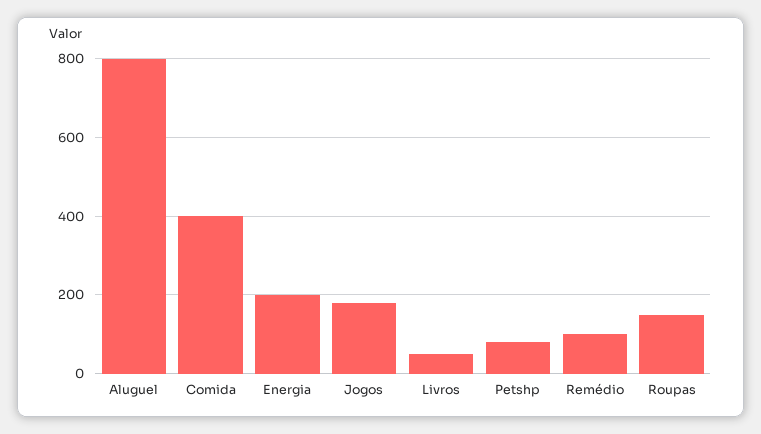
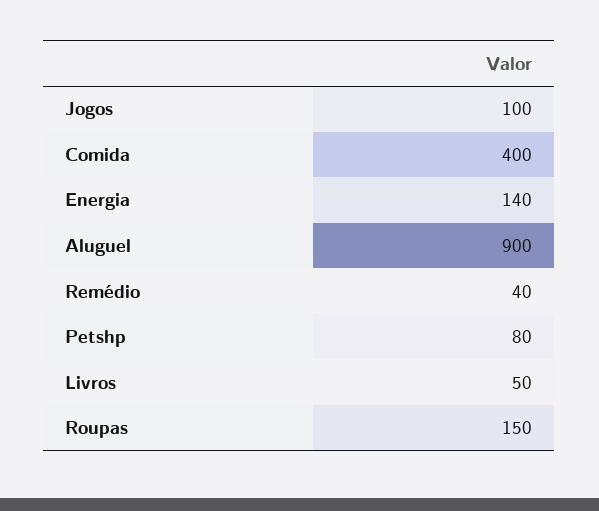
Aluguel: 800 -> 900
Energia: 200 -> 140
Jogos: 180 -> 100
Remédio: 100 -> 40

